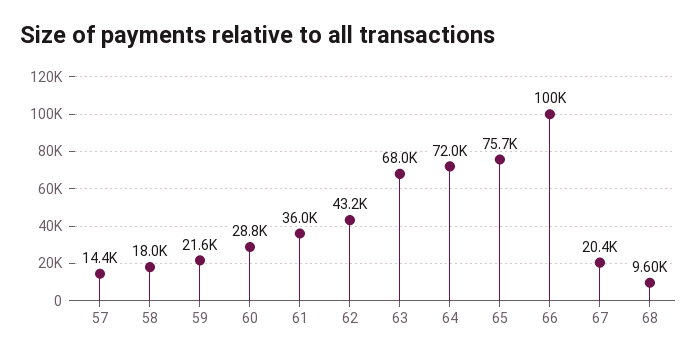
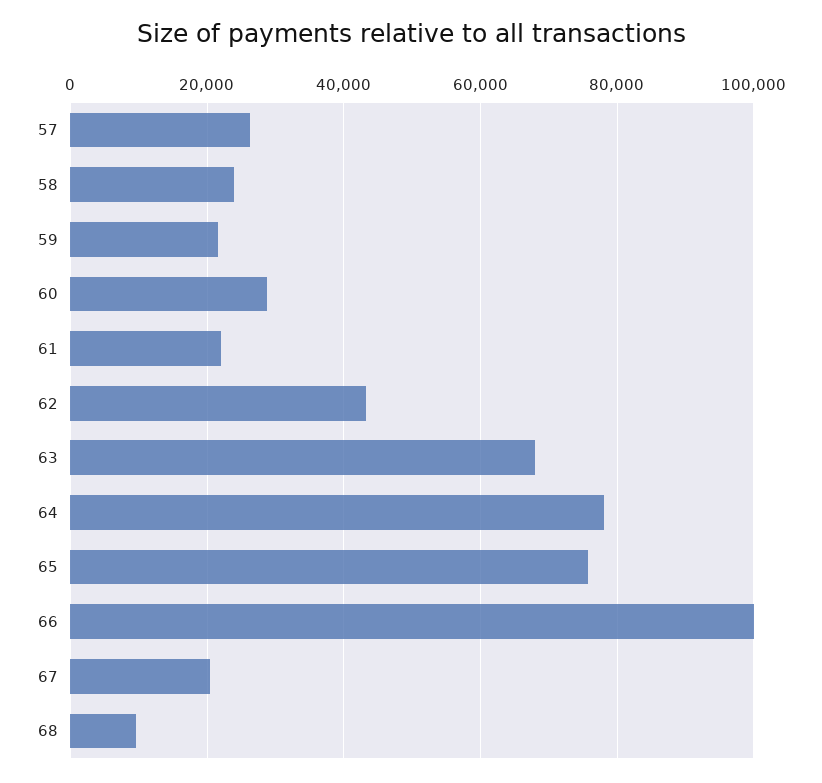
57: 14400 -> 26000
58: 18000 -> 24000
61: 36000 -> 22000
64: 72000 -> 78000

